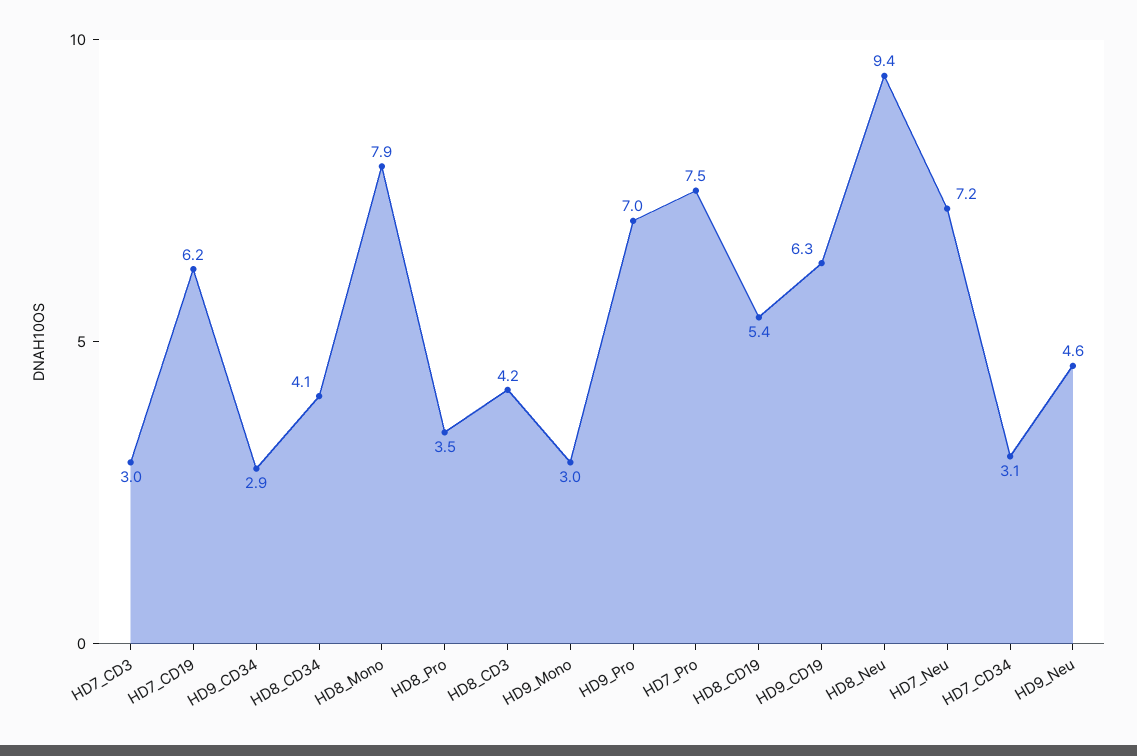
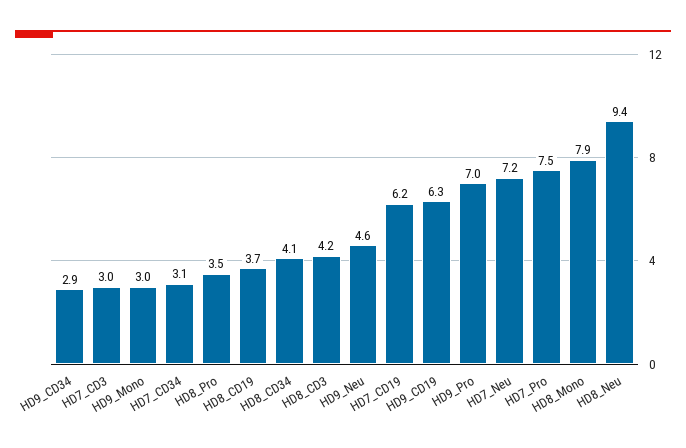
HD8_CD19: 5.4 -> 3.7

